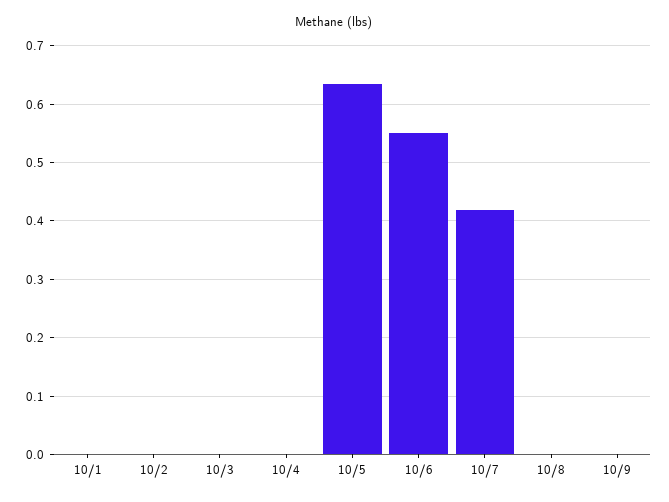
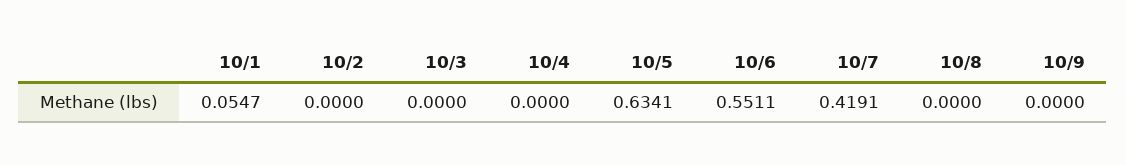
10/1: 0 -> 0.0547

